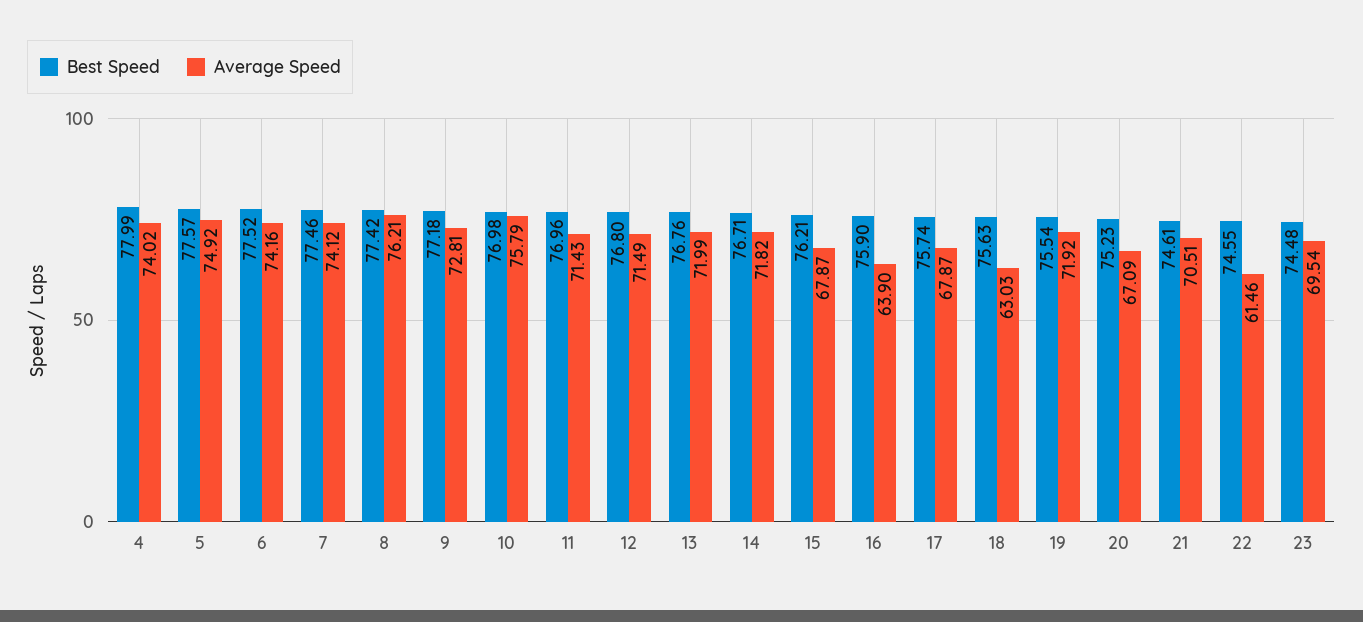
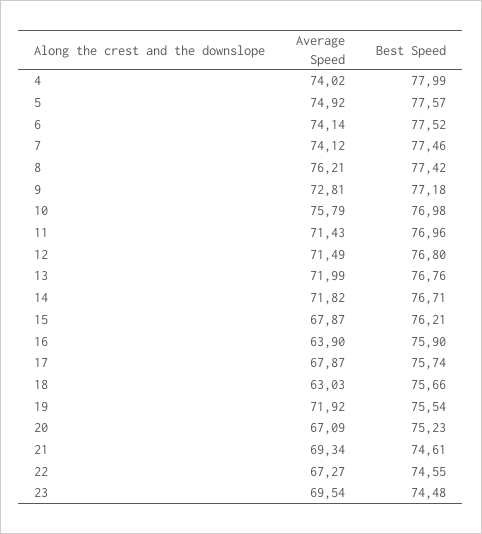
Average Speed, 6: 74.16 -> 74.14
Best Speed, 18: 75.63 -> 75.66
Average Speed, 21: 70.51 -> 69.34
Average Speed, 22: 61.46 -> 67.27

